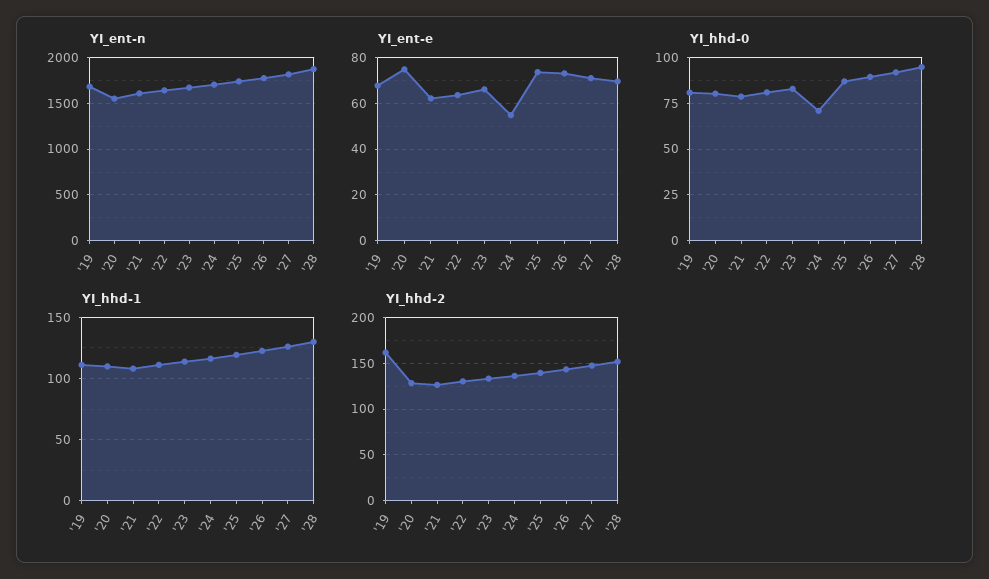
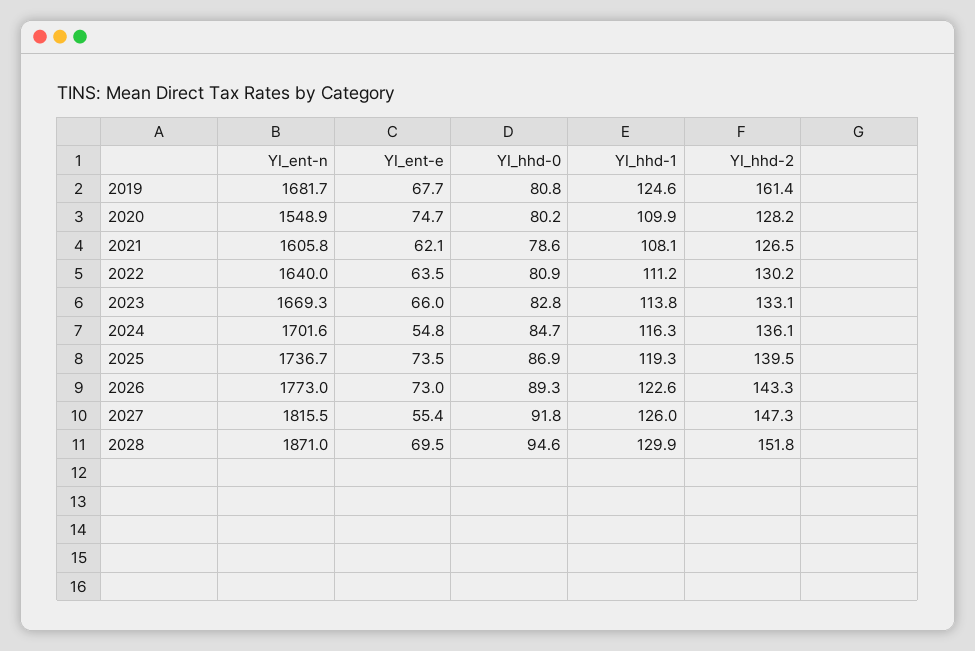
YI_ent-e, '27: 70 -> 55.4
YI_hhd-0, '24: 70 -> 84.7
YI_hhd-1, '19: 110 -> 124.6

